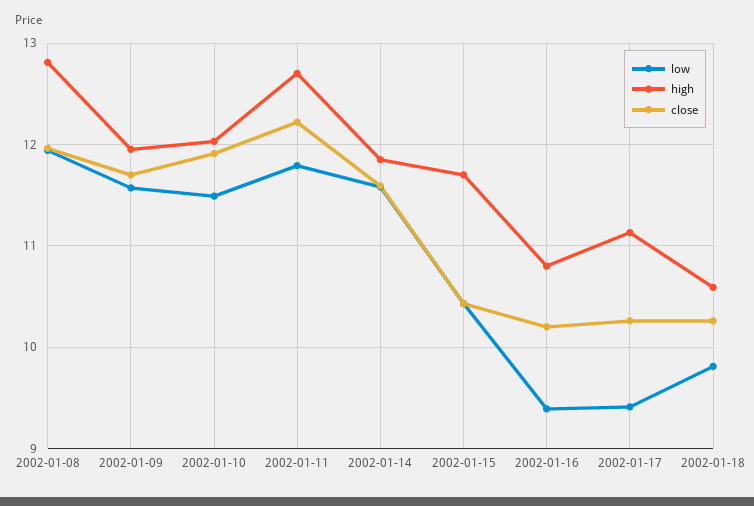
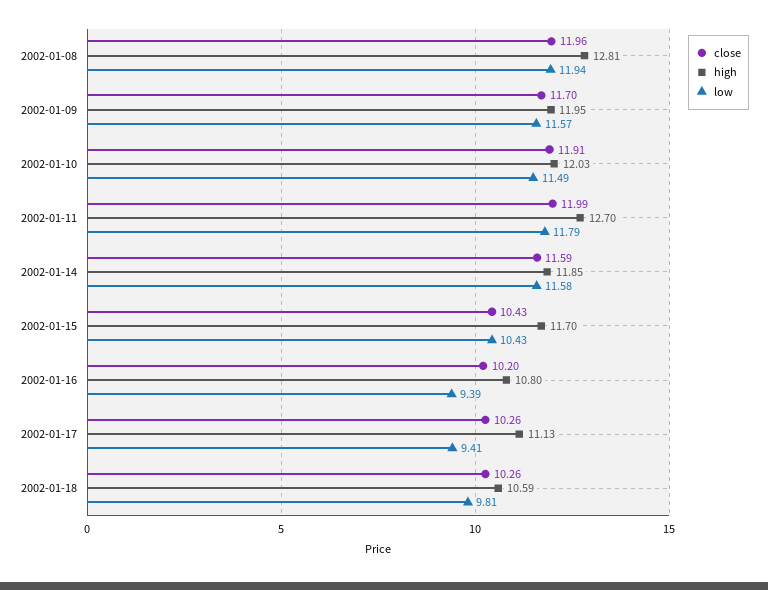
close, 2002-01-11: 12.2 -> 11.99

